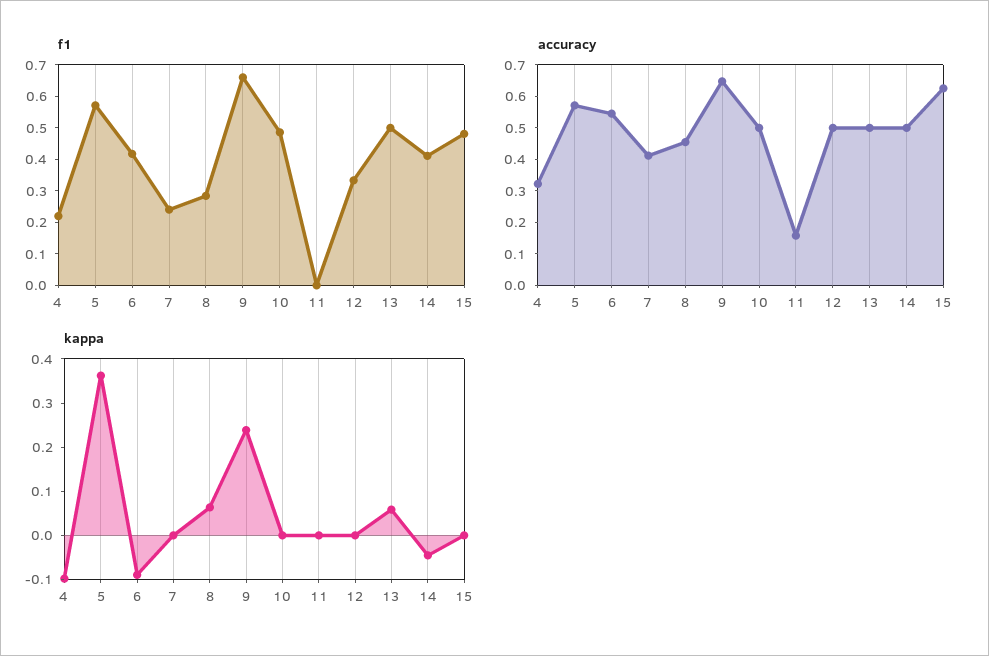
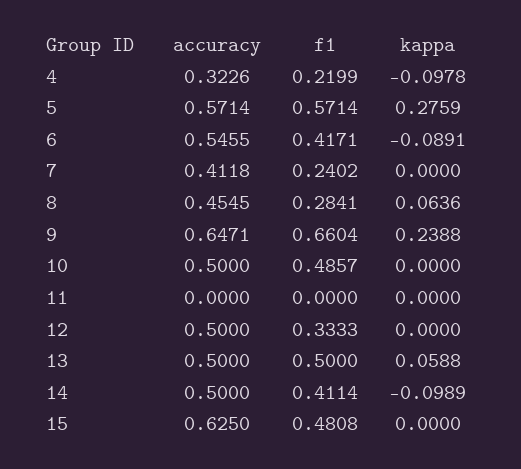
accuracy, 11: 0.15 -> 0
kappa, 5: 0.36 -> 0.2759
kappa, 14: -0.04 -> -0.0989

